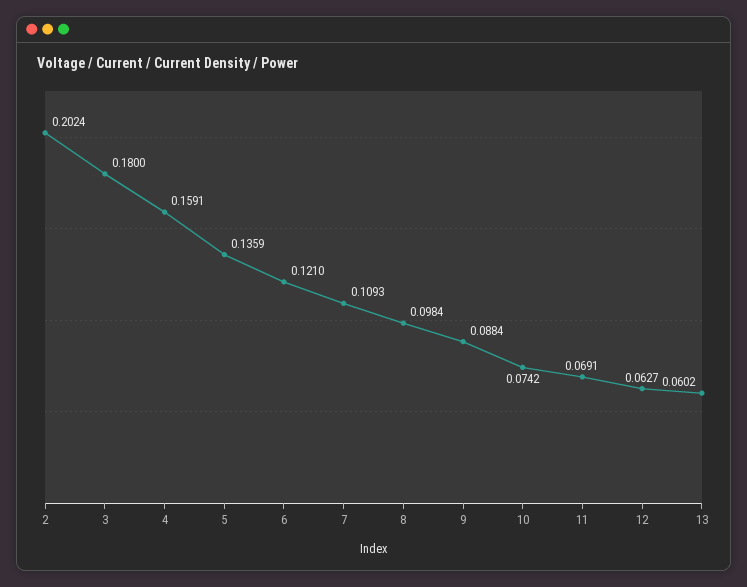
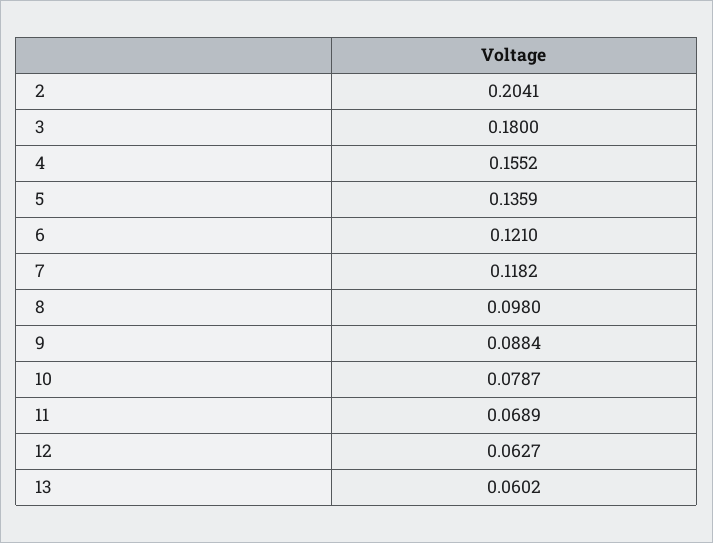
2: 0.2024 -> 0.2041
4: 0.1591 -> 0.1552
7: 0.1093 -> 0.1182
8: 0.0984 -> 0.098
10: 0.0742 -> 0.0787
11: 0.0691 -> 0.0689

